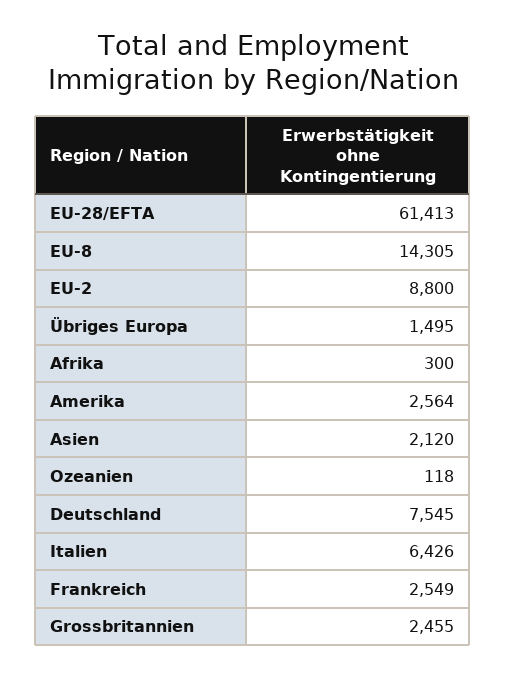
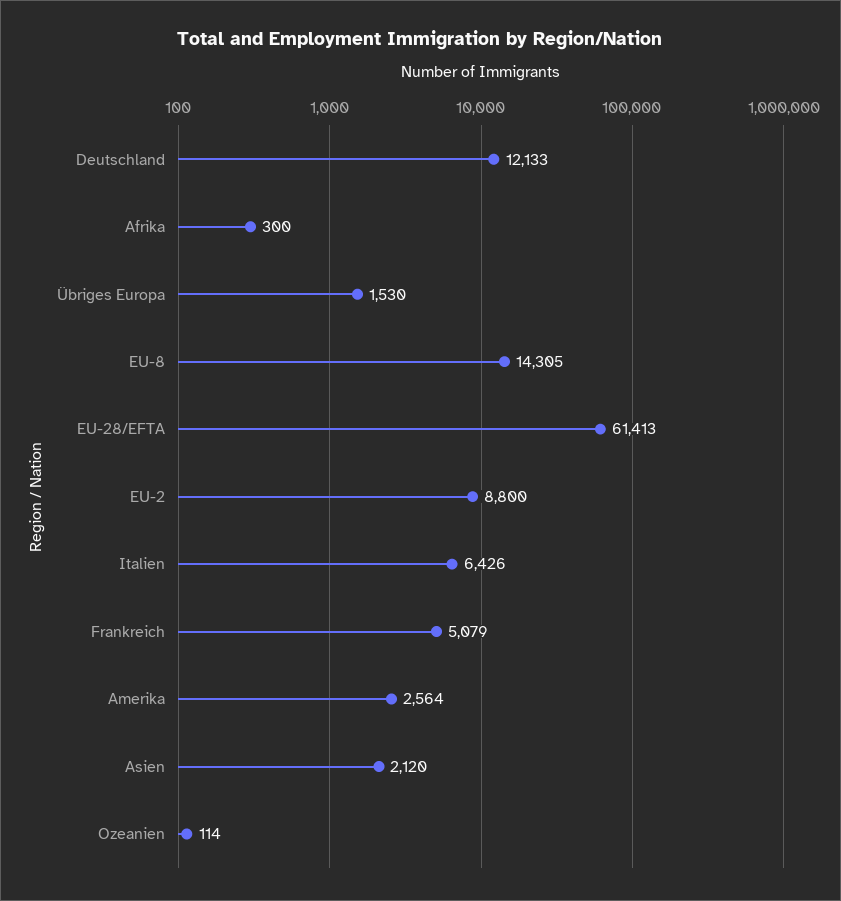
Übriges Europa: 1495 -> 1530
Ozeanien: 118 -> 114
Deutschland: 7545 -> 12133
Frankreich: 2549 -> 5079
Grossbritannien: 2455 -> none

